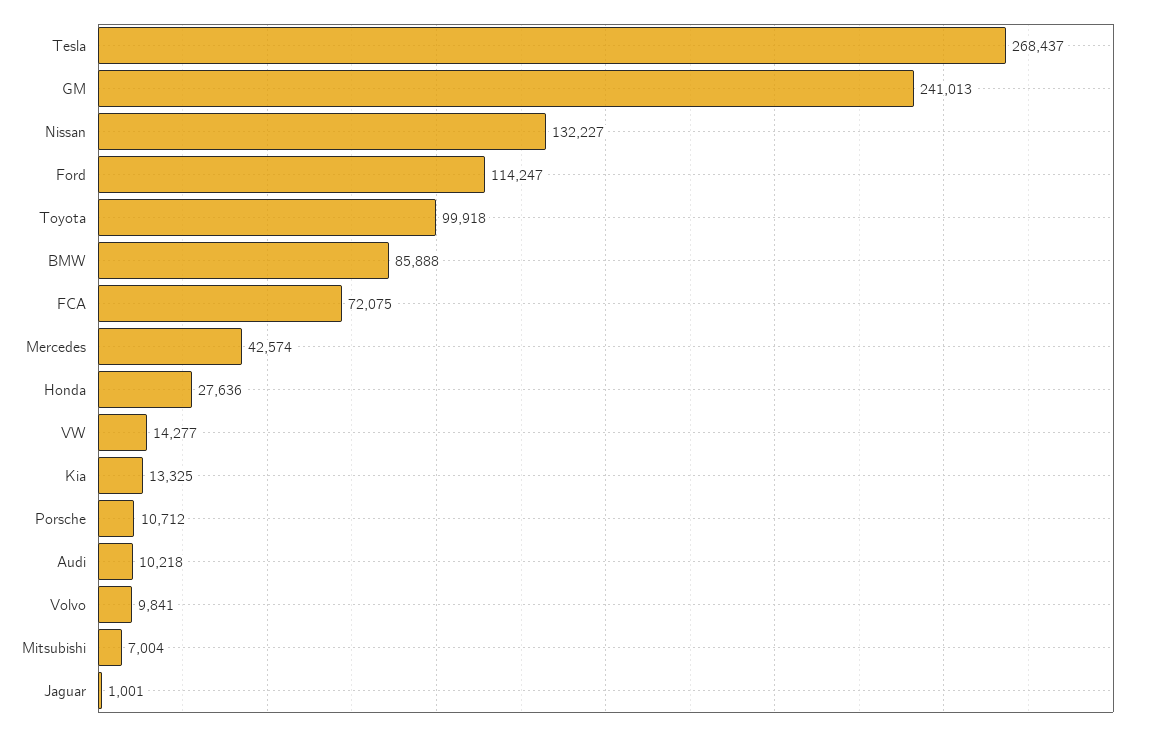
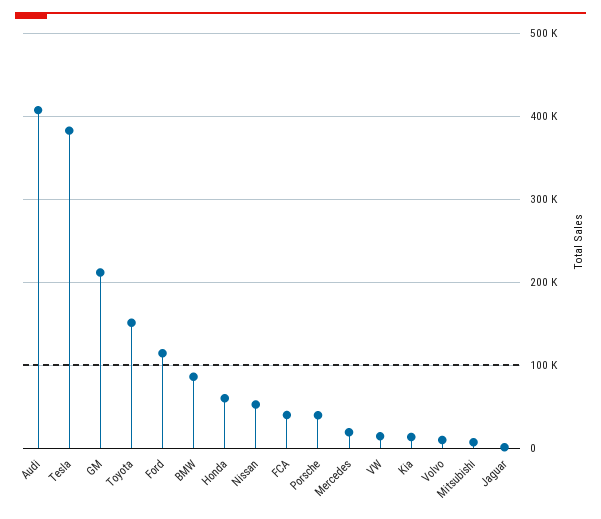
Tesla: 268437 -> 380000
GM: 241013 -> 210000
Nissan: 132227 -> 50000
Toyota: 99918 -> 150000
FCA: 72075 -> 40000
Mercedes: 42574 -> 20000
Honda: 27636 -> 60000
Porsche: 10712 -> 40000
Audi: 10218 -> 410000

